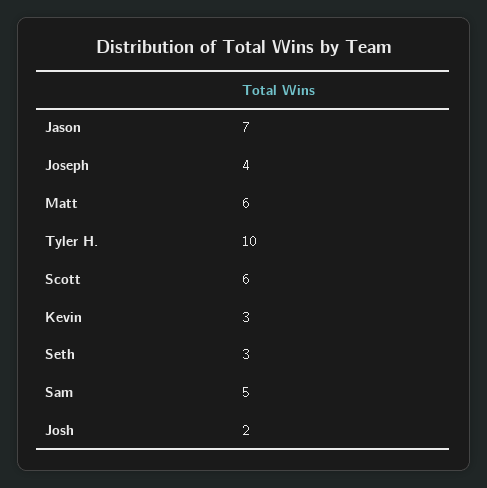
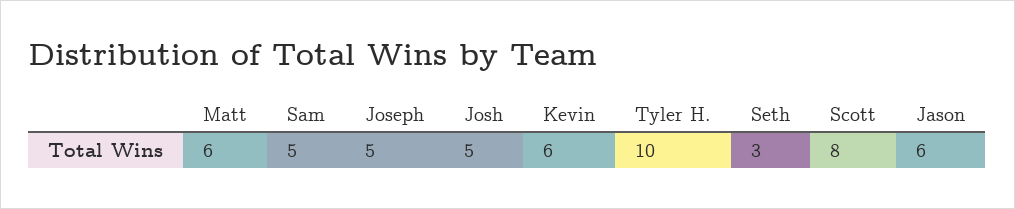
Jason: 7 -> 6
Joseph: 4 -> 5
Scott: 6 -> 8
Kevin: 3 -> 6
Josh: 2 -> 5

